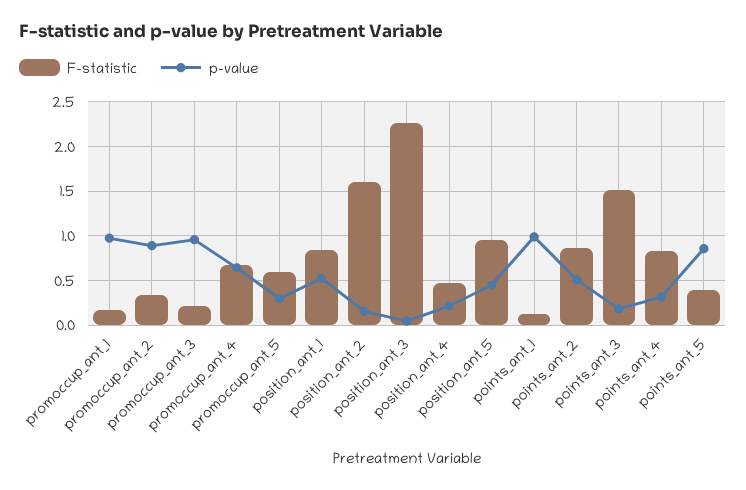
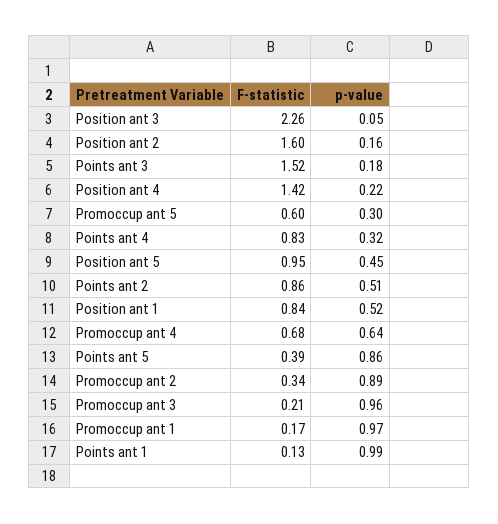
F-statistic, position_ant_4: 0.5 -> 1.42

